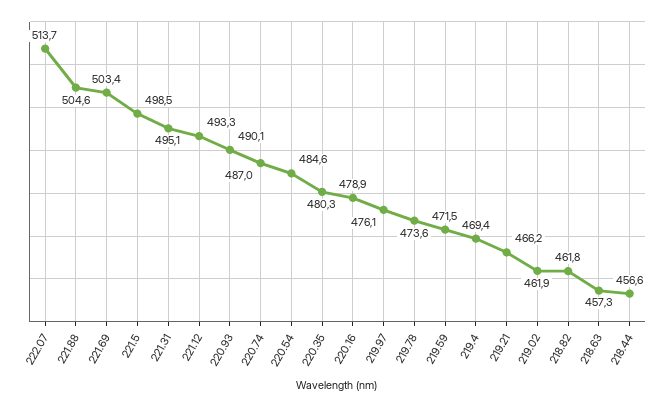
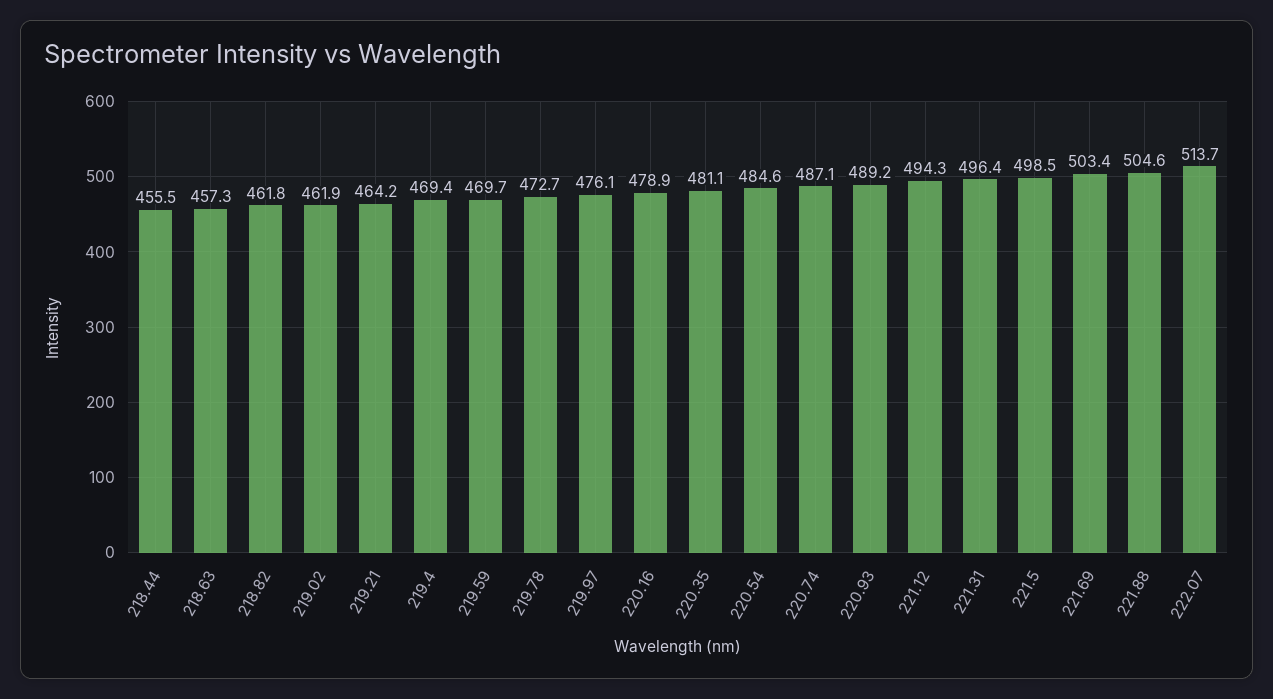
221.31: 495.1 -> 496.4
221.12: 493.3 -> 494.3
220.93: 490.1 -> 489.2
220.74: 487 -> 487.1
220.35: 480.3 -> 481.1
219.78: 473.6 -> 472.7
219.59: 471.5 -> 469.7
219.21: 466.2 -> 464.2
218.44: 456.6 -> 455.5

